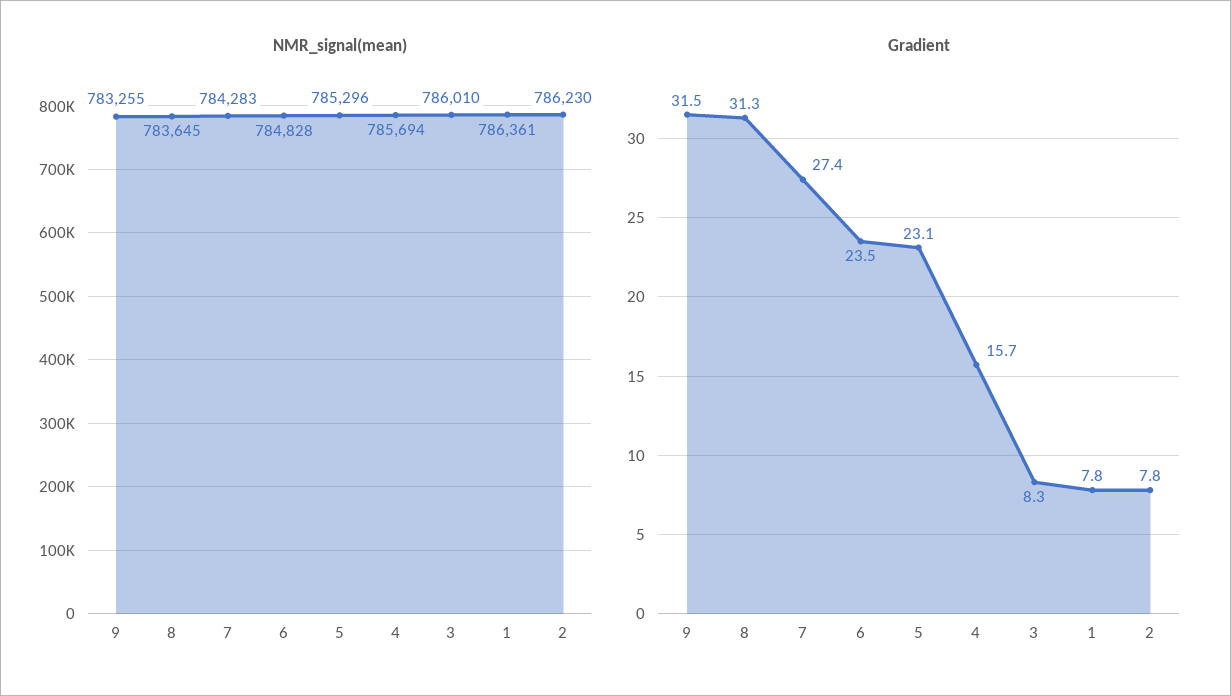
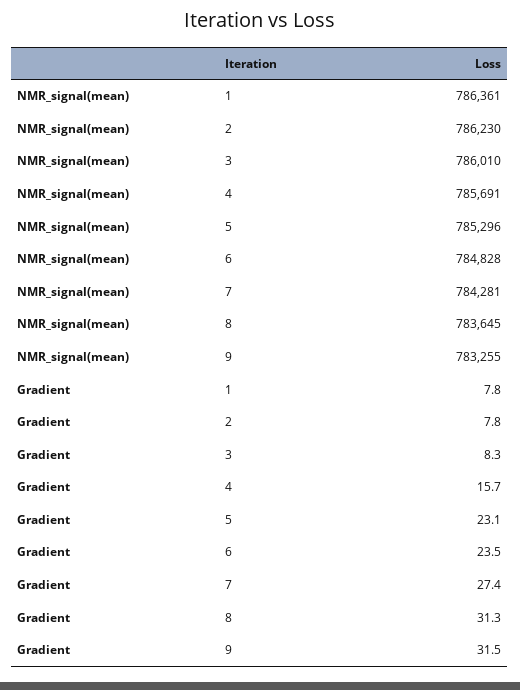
NMR_signal(mean), 7: 784283 -> 784281
NMR_signal(mean), 4: 785694 -> 785691

